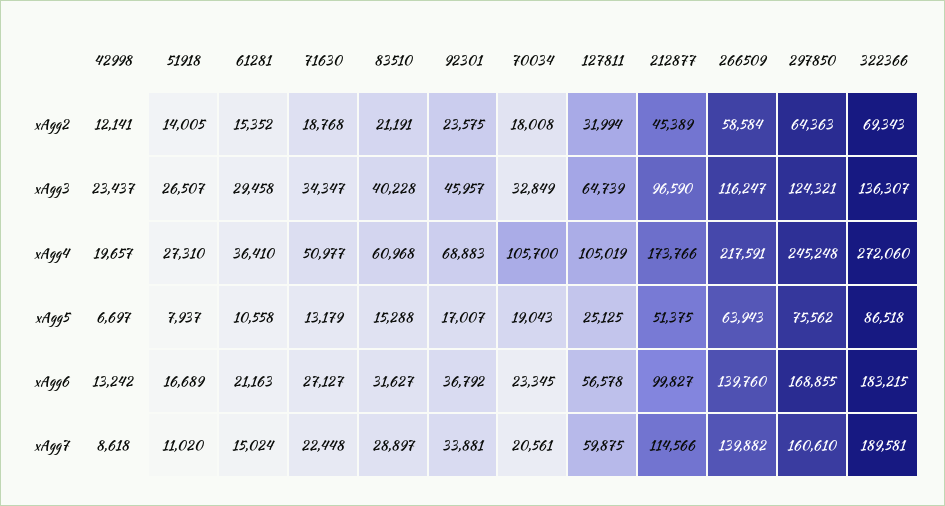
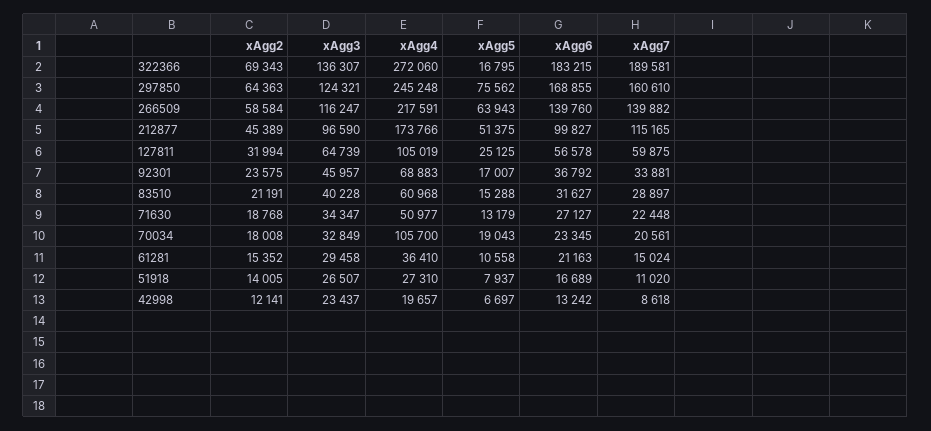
322366, xAgg5: 86518 -> 16795
212877, xAgg7: 114566 -> 115165

